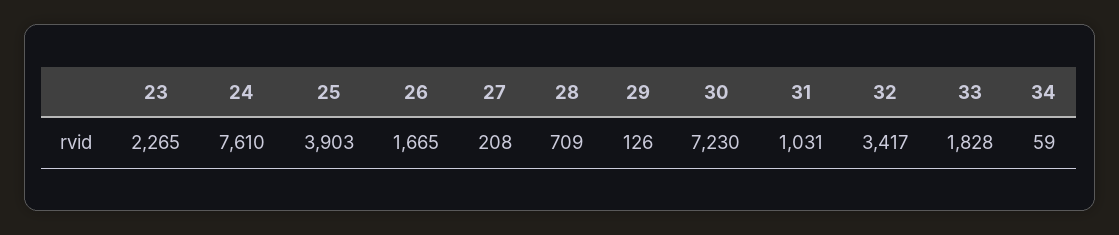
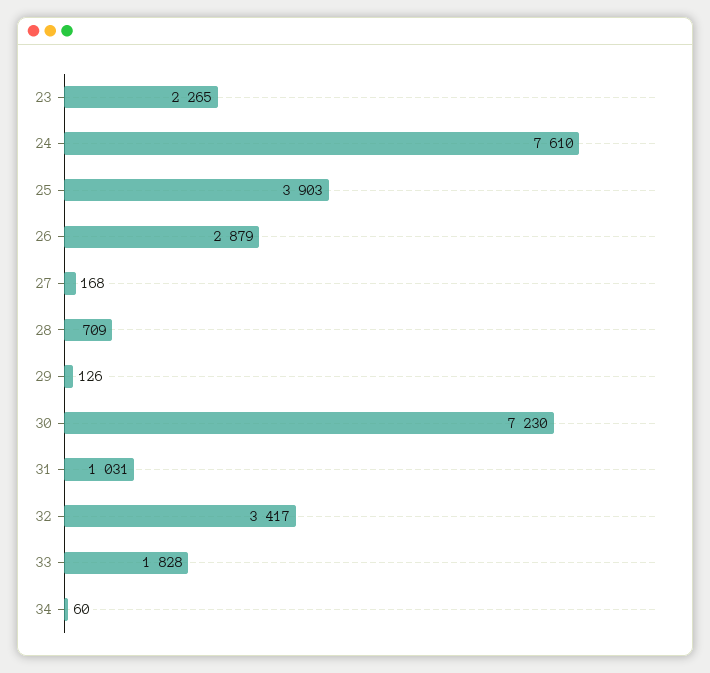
26: 1665 -> 2879
27: 208 -> 168
34: 59 -> 60

